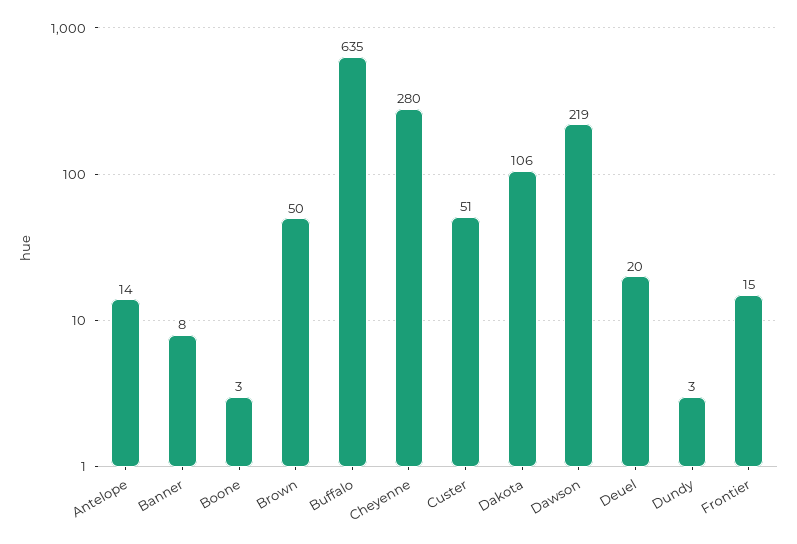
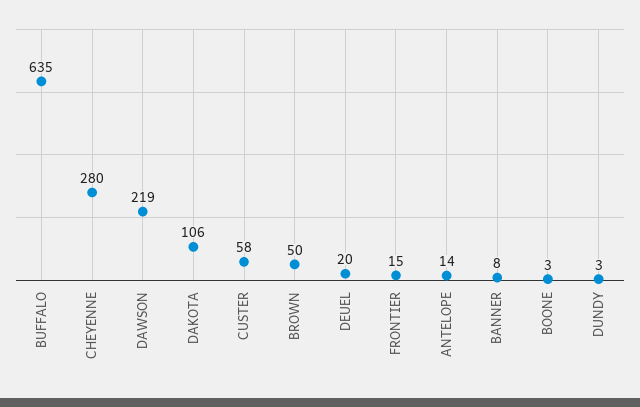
Custer: 51 -> 58

